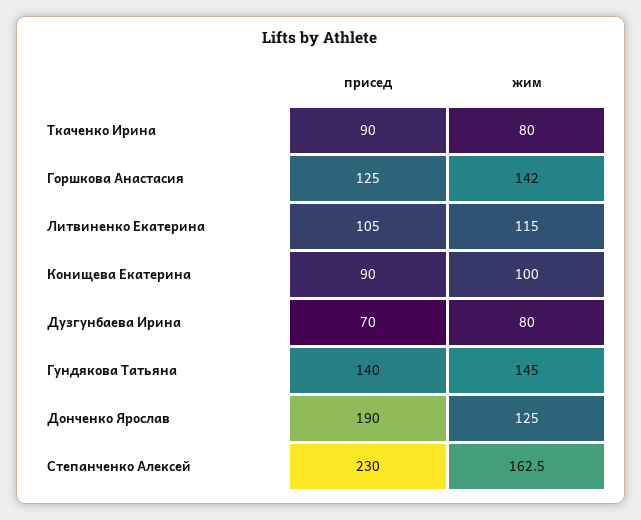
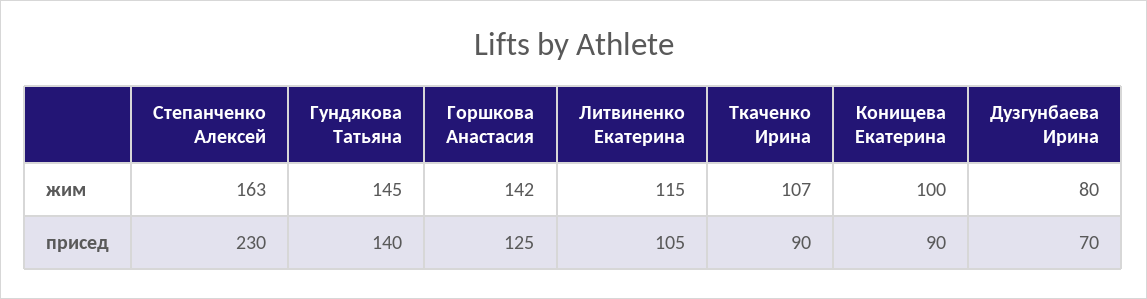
жим, Ткаченко Ирина: 80 -> 107
присед, Донченко Ярослав: 190 -> none
жим, Донченко Ярослав: 125 -> none

